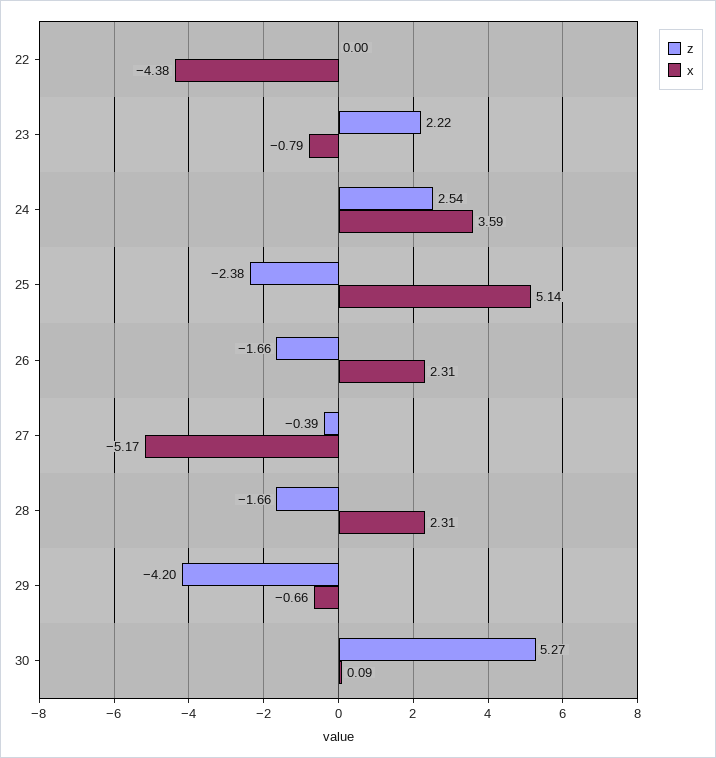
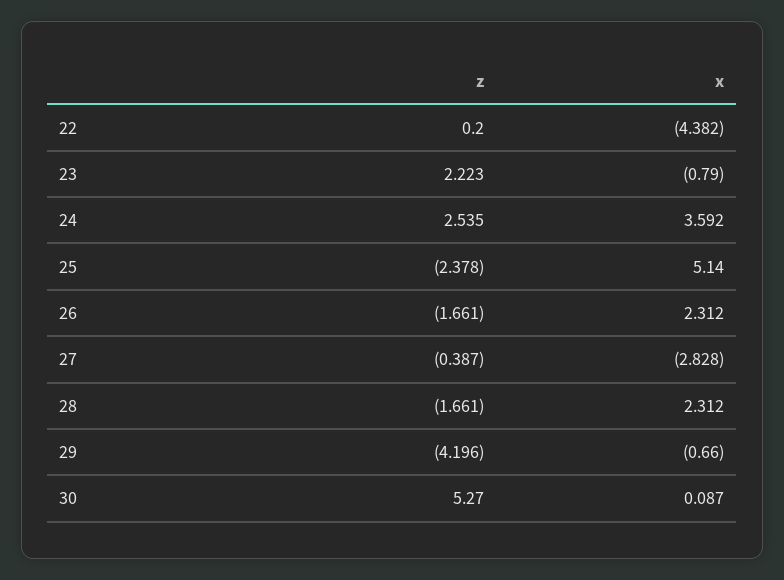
z, 22: 0 -> 0.2
x, 27: -5.17 -> -2.828

